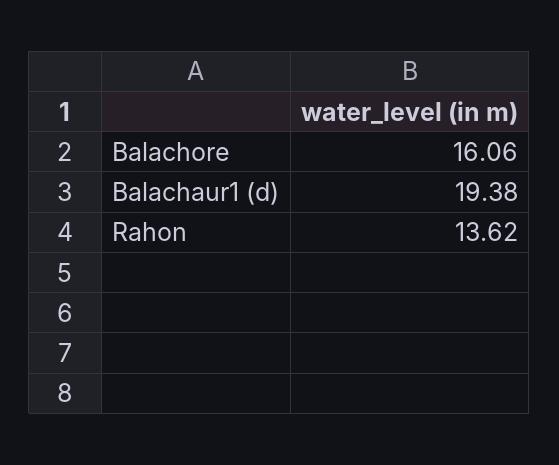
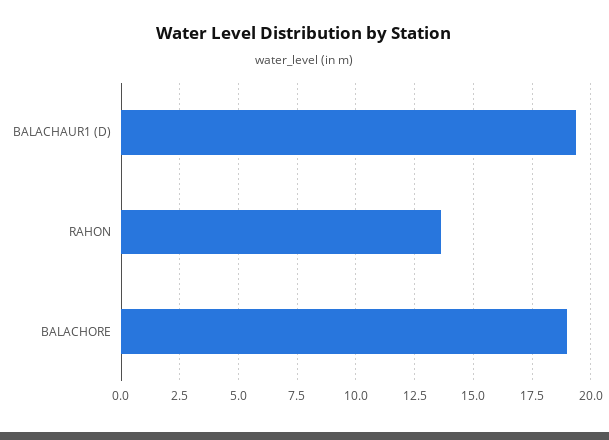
Balachore: 16.06 -> 19

